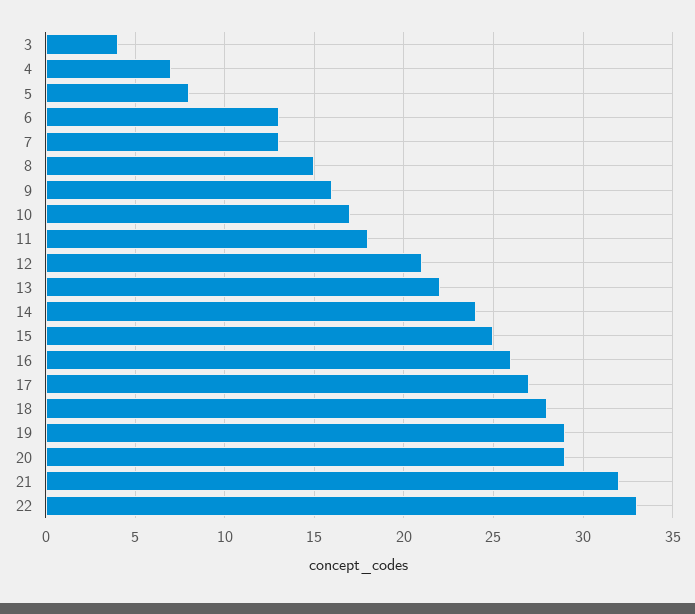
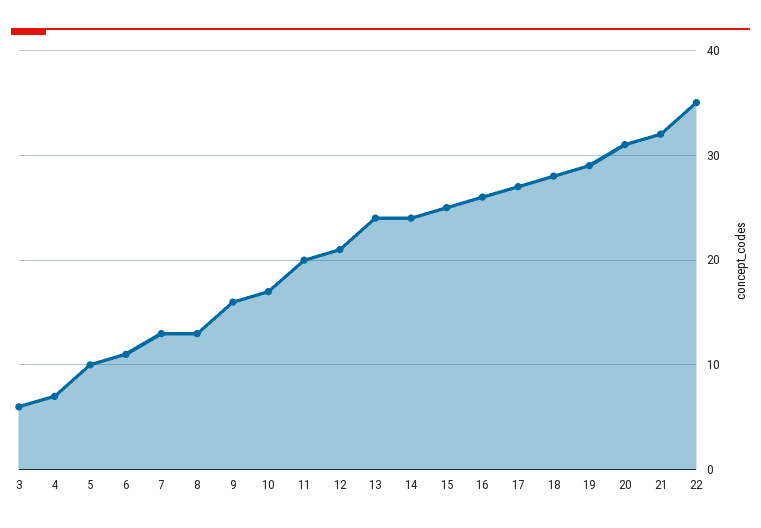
3: 4 -> 6
5: 8 -> 10
6: 13 -> 11
8: 15 -> 13
11: 18 -> 20
13: 22 -> 24
20: 29 -> 31
22: 33 -> 35

